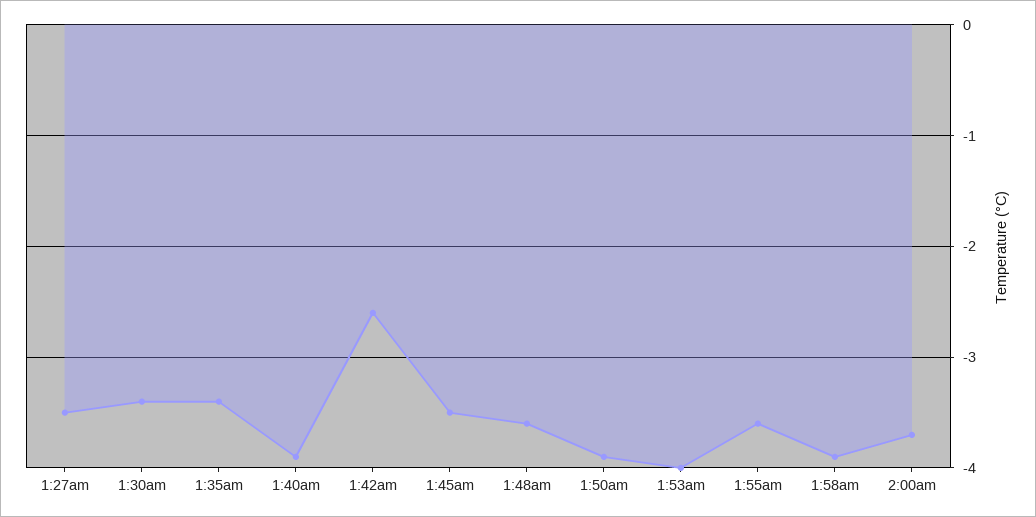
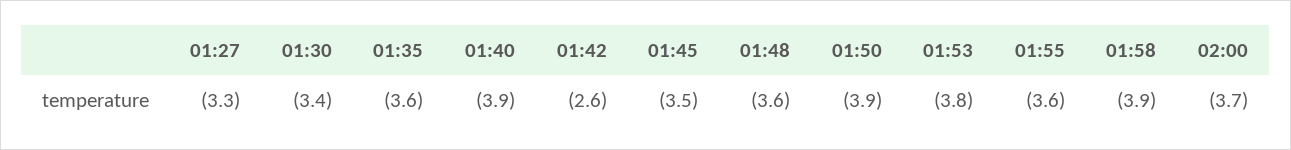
1:27am: -3.5 -> -3.3
1:35am: -3.4 -> -3.6
1:53am: -4 -> -3.8

